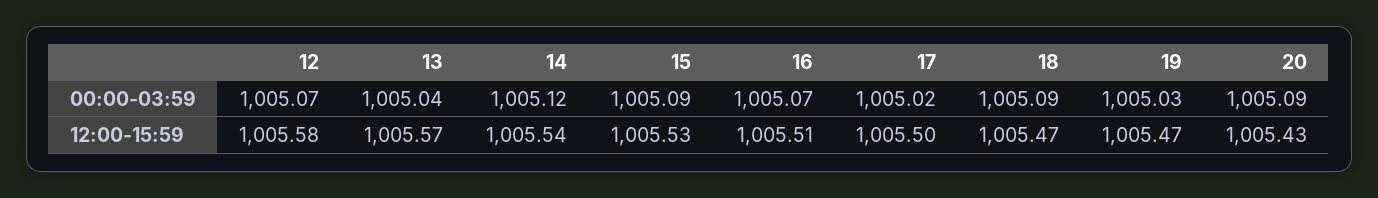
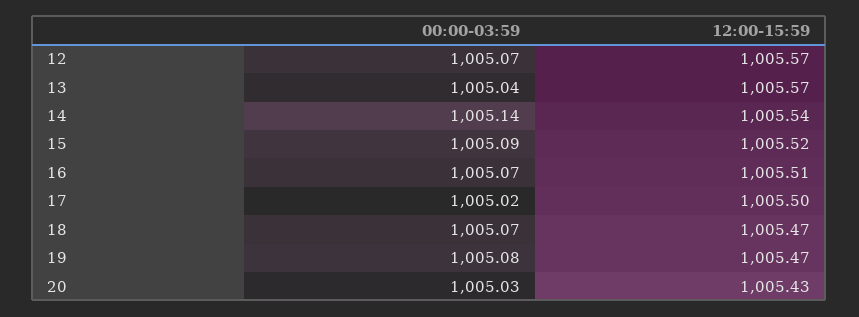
14, 00:00-03:59: 1005.12 -> 1005.14
18, 00:00-03:59: 1005.09 -> 1005.07
19, 00:00-03:59: 1005.03 -> 1005.08
20, 00:00-03:59: 1005.09 -> 1005.03
12, 12:00-15:59: 1005.58 -> 1005.57
15, 12:00-15:59: 1005.53 -> 1005.52

